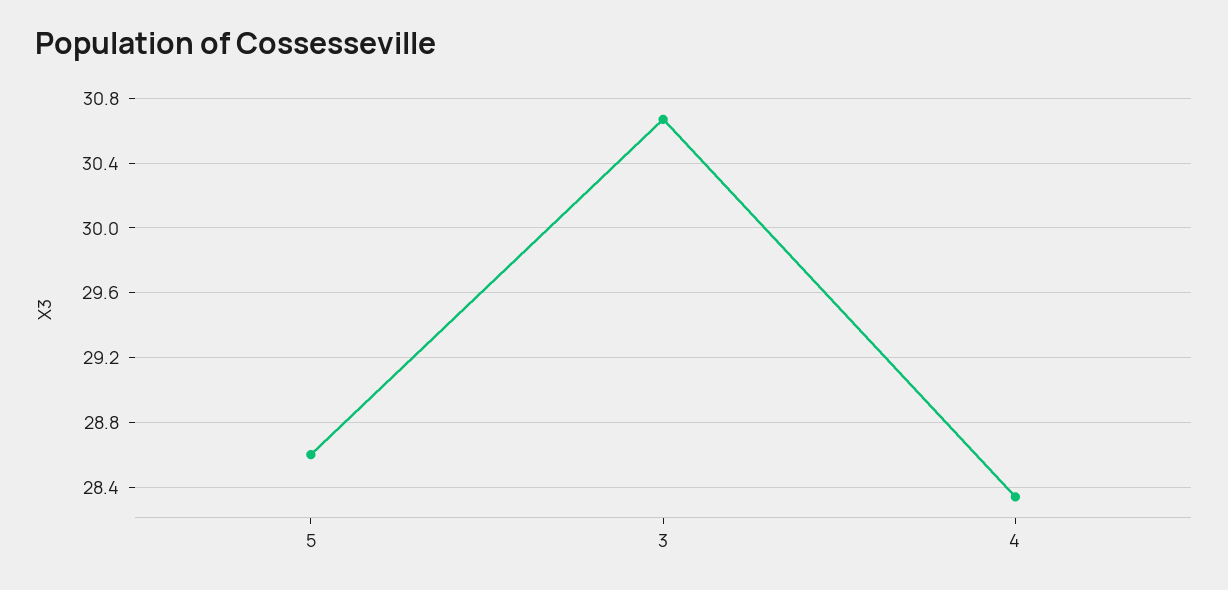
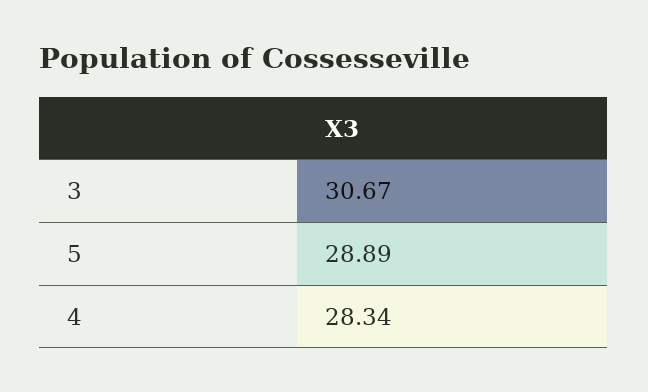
5: 28.6 -> 28.89

